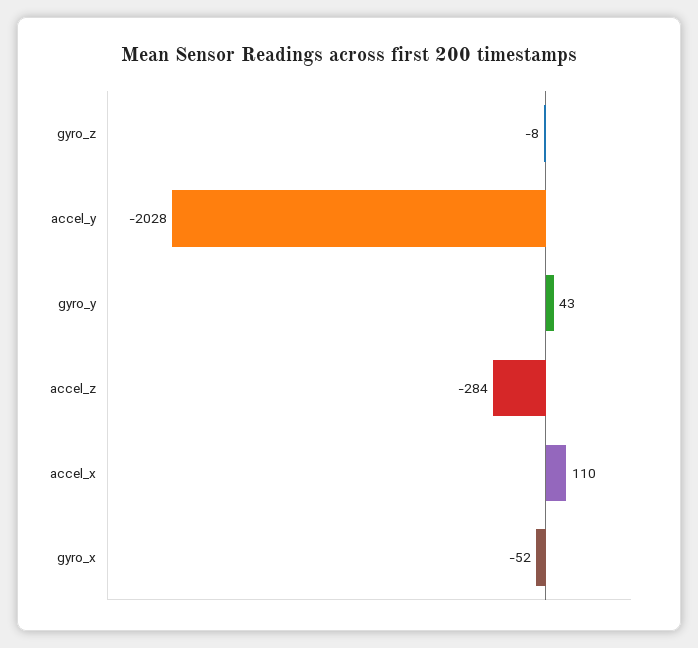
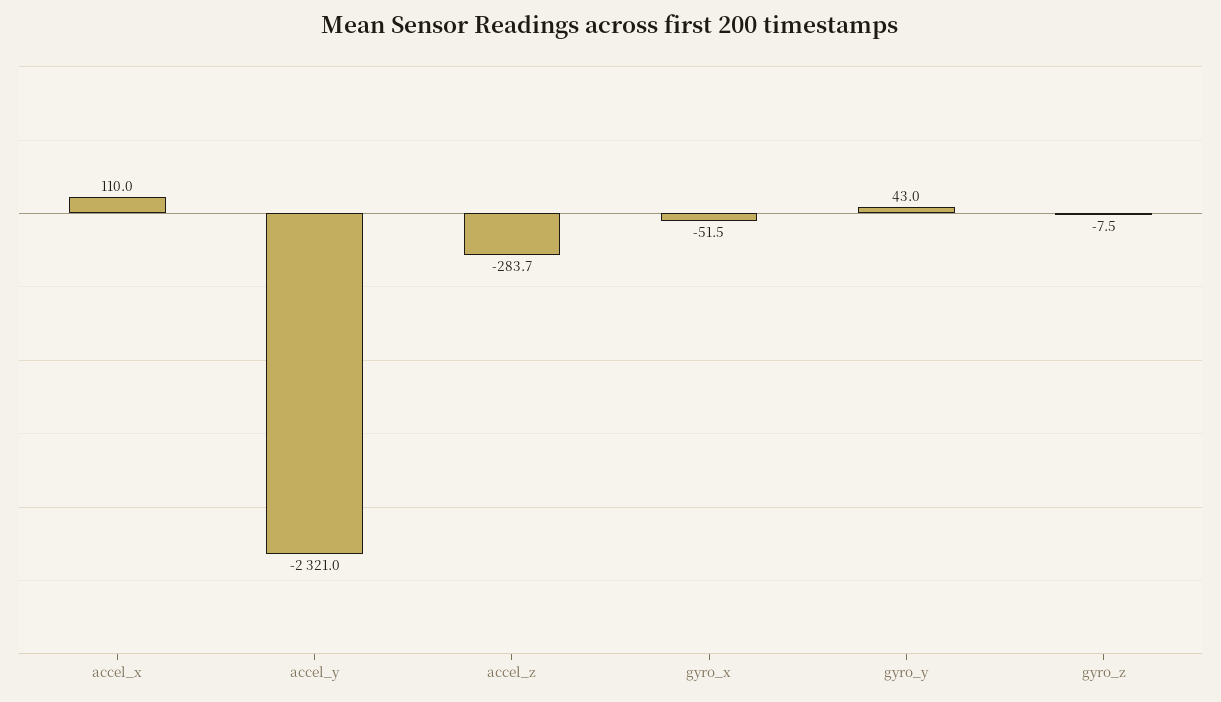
accel_y: -2028 -> -2321

